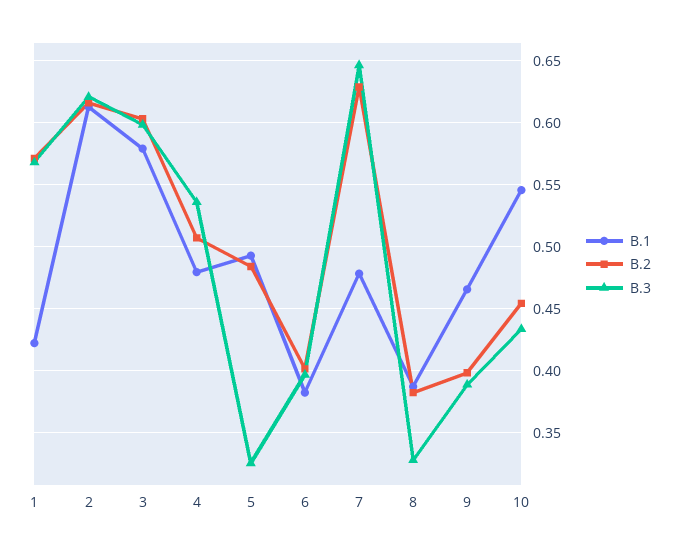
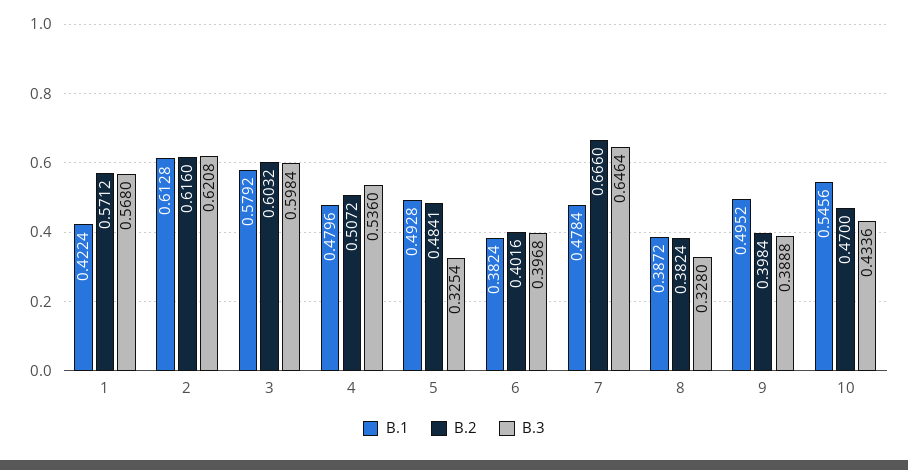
B.2, 7: 0.63 -> 0.666
B.1, 9: 0.465 -> 0.4952
B.2, 10: 0.455 -> 0.47

